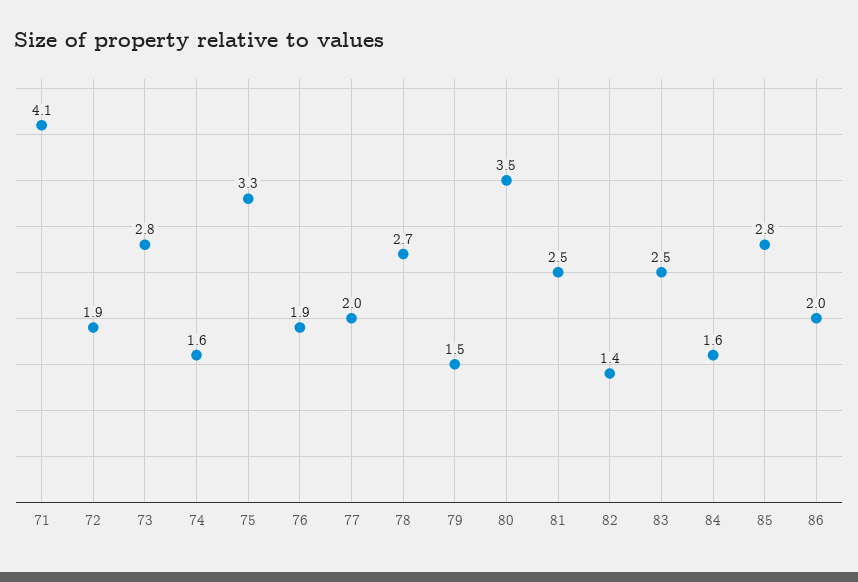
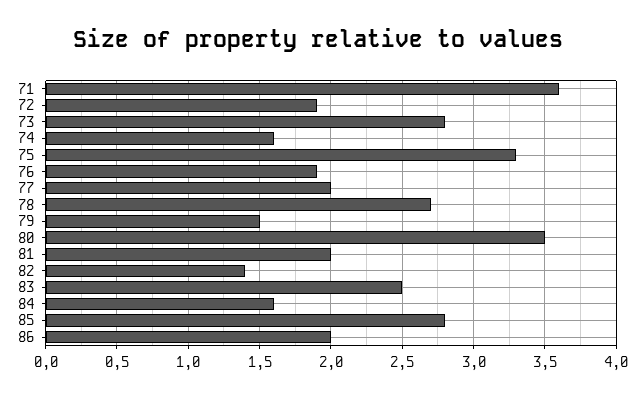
71: 4.1 -> 3.6
81: 2.5 -> 2

